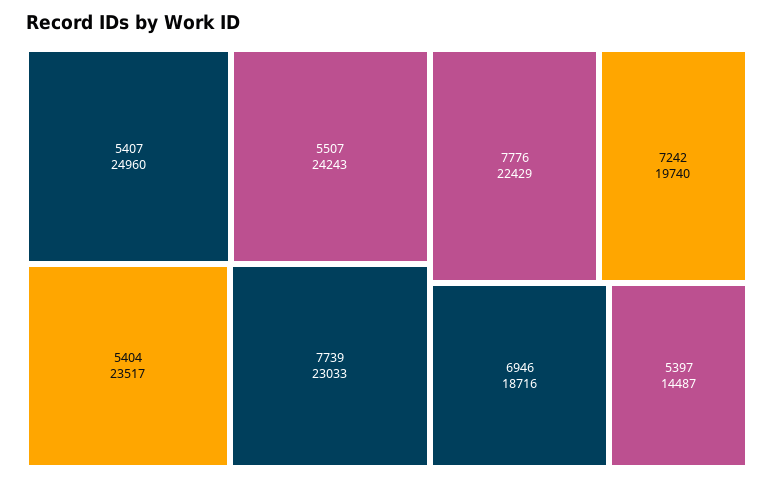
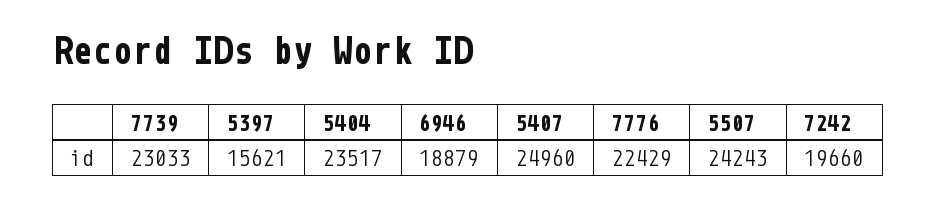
7242: 19740 -> 19660
6946: 18716 -> 18879
5397: 14487 -> 15621

